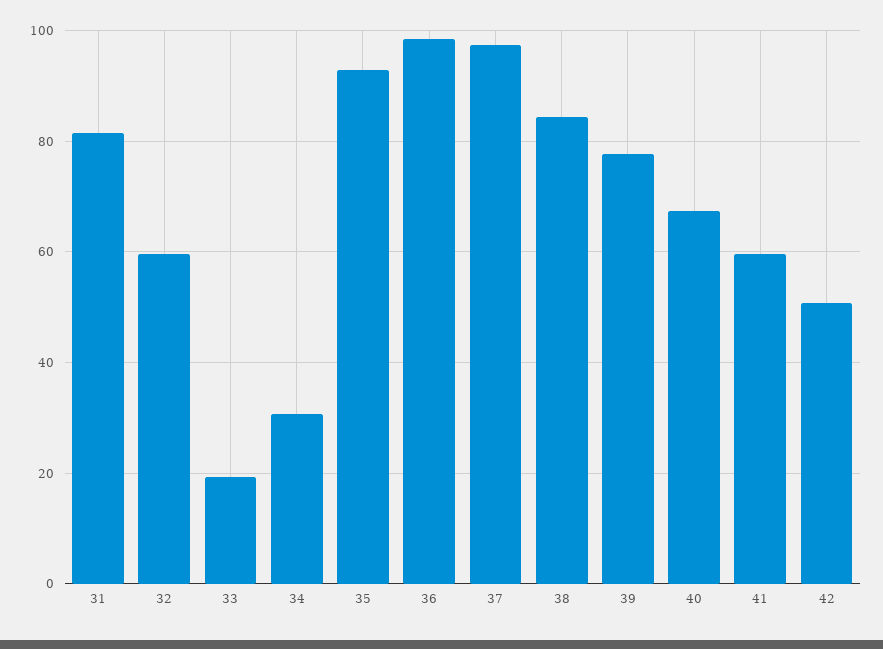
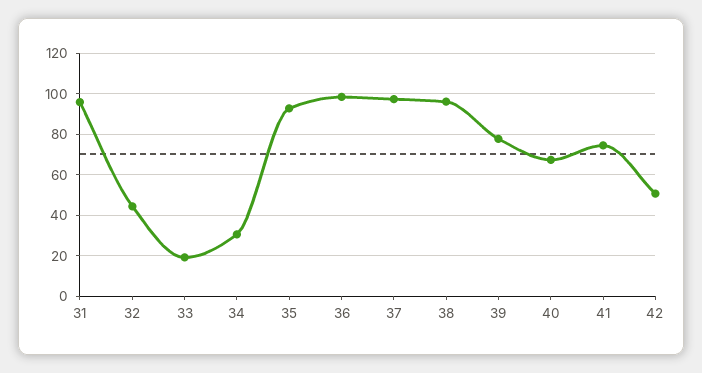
31: 82 -> 95
32: 60 -> 45
38: 84 -> 95
41: 60 -> 75

